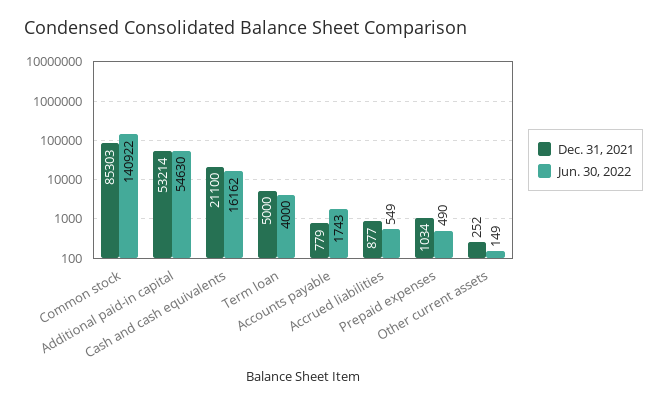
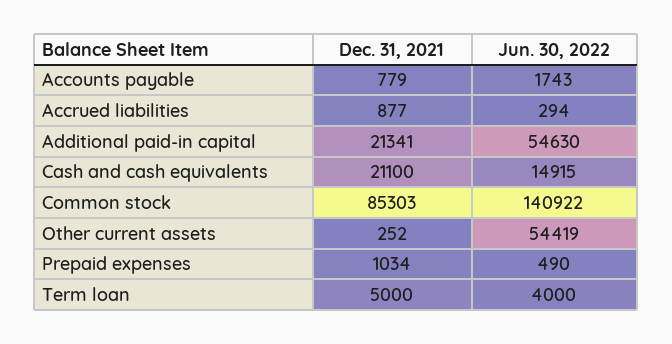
Dec. 31, 2021, Additional paid-in capital: 53214 -> 21341
Jun. 30, 2022, Cash and cash equivalents: 16162 -> 14915
Jun. 30, 2022, Accrued liabilities: 549 -> 294
Jun. 30, 2022, Other current assets: 149 -> 54419

